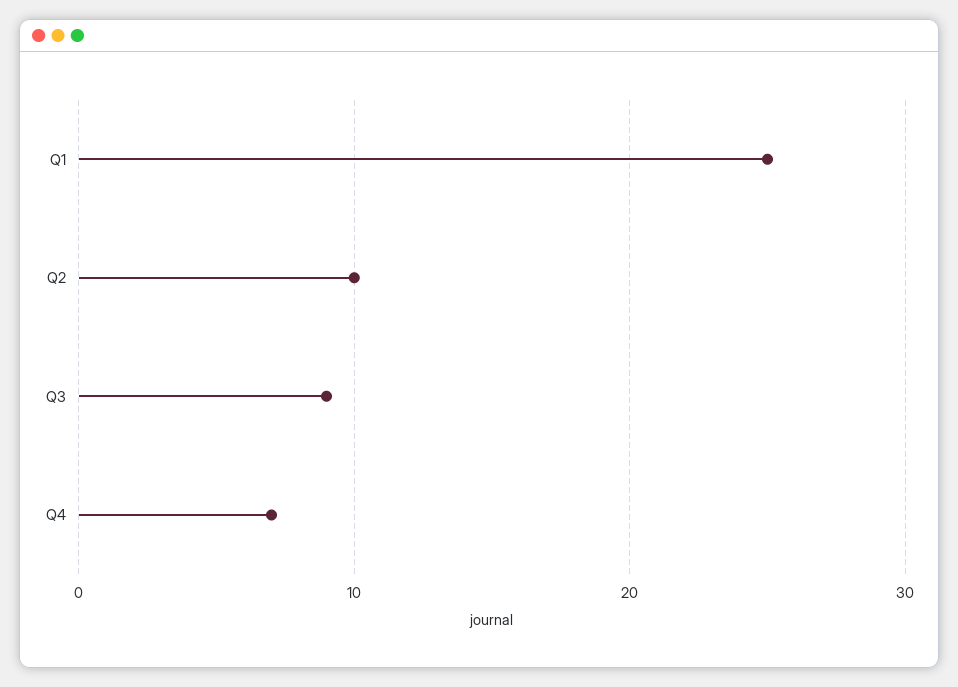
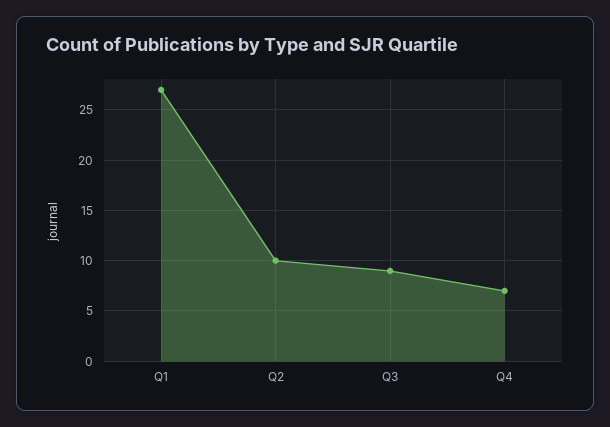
Q1: 25 -> 27

